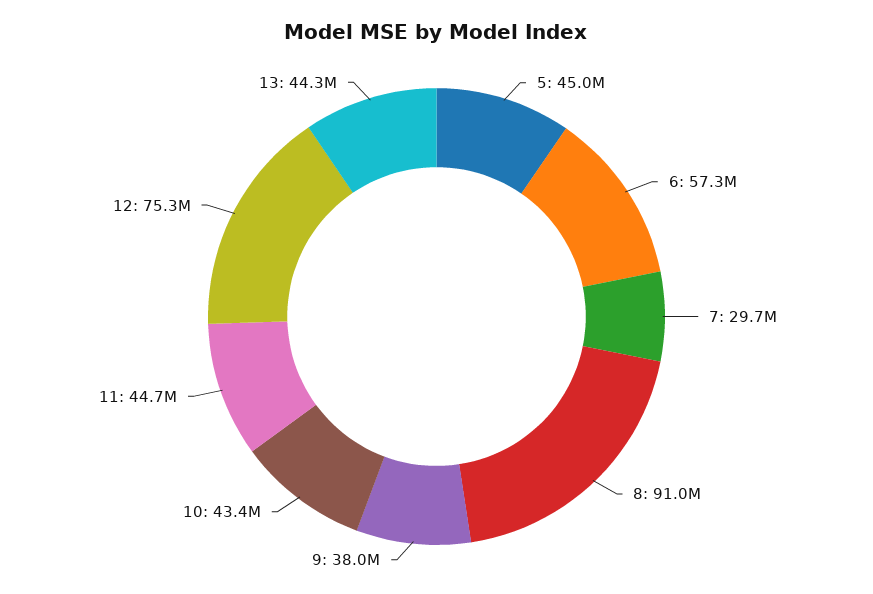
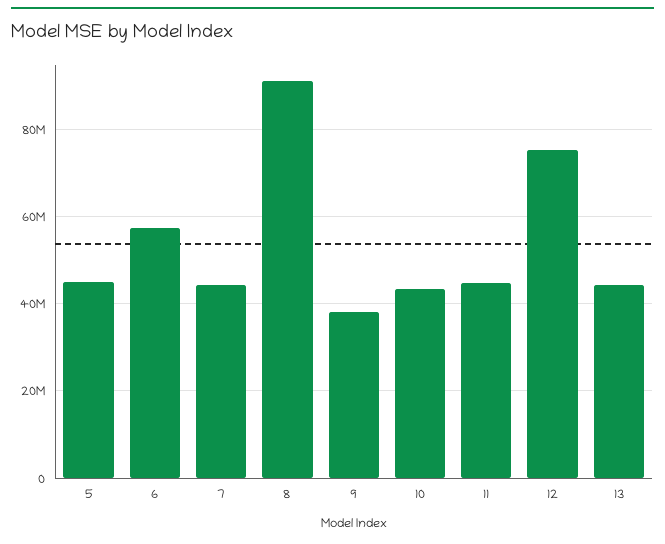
7: 29700000 -> 44000000

